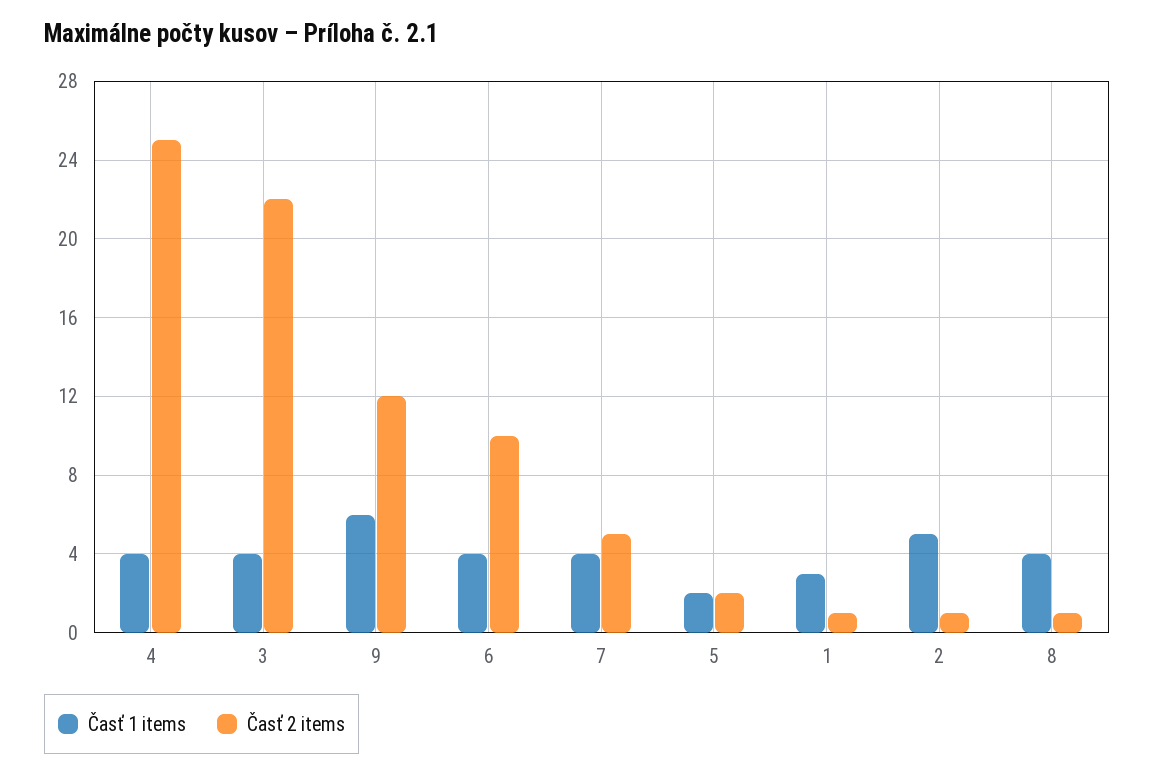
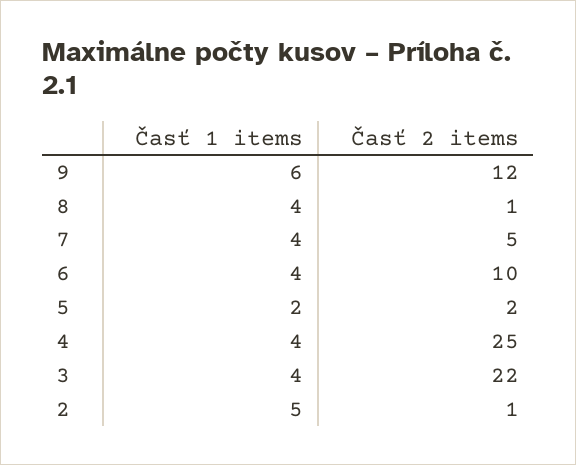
Časť 1 items, 1: 3 -> none
Časť 2 items, 1: 1 -> none

